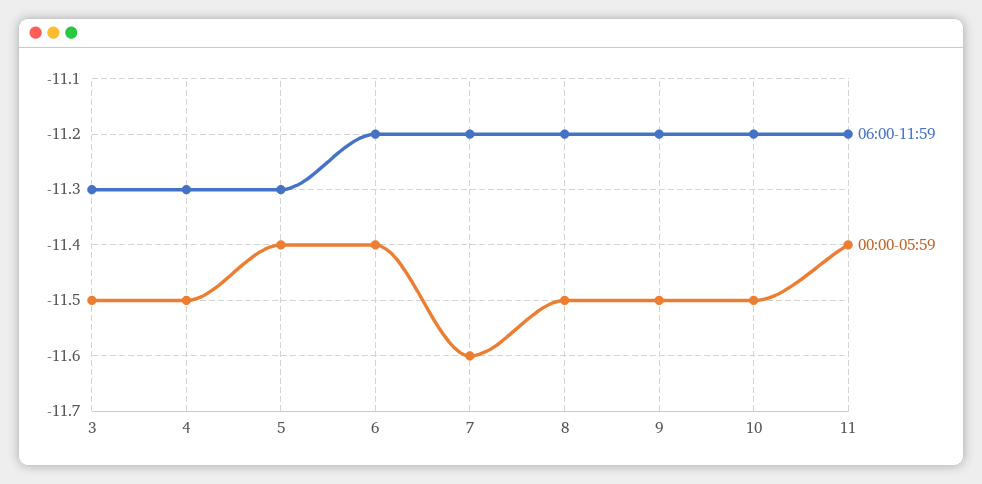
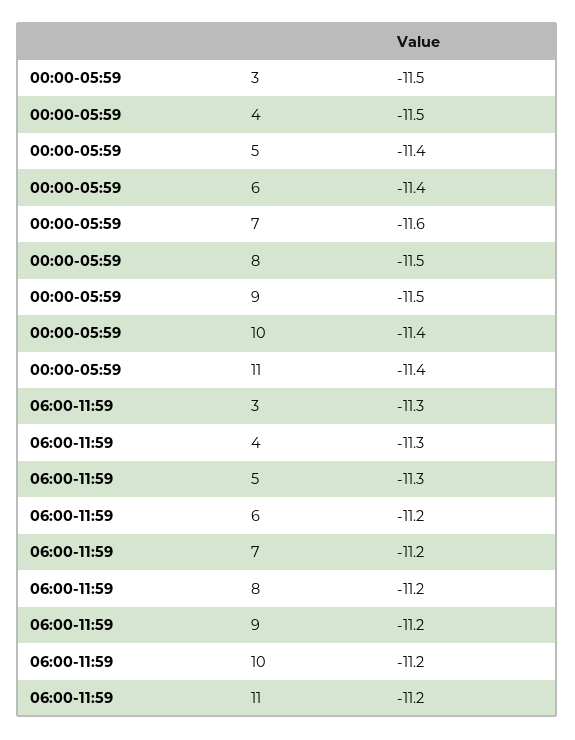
00:00-05:59, 10: -11.5 -> -11.4

